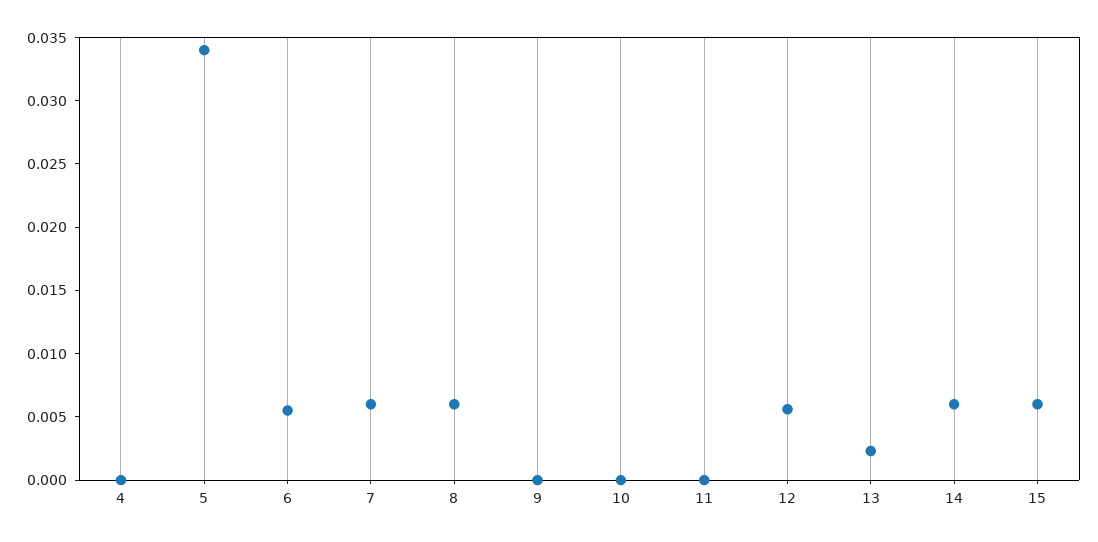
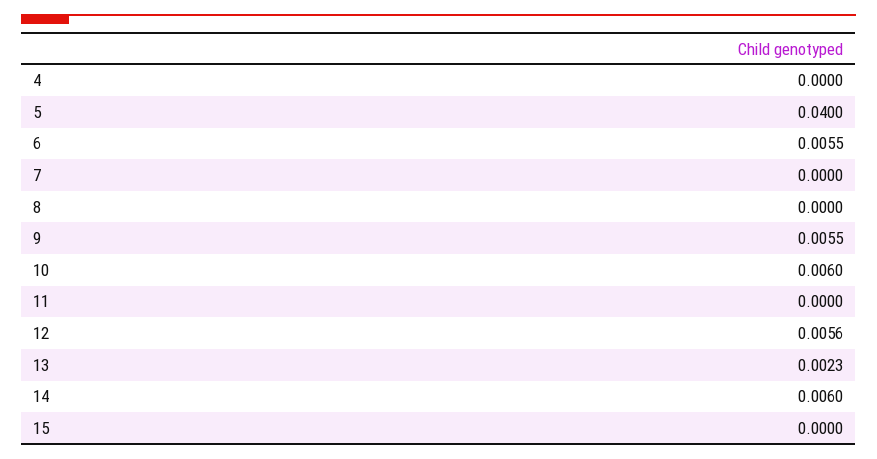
5: 0.034 -> 0.04
7: 0.006 -> 0
8: 0.006 -> 0
9: 0 -> 0.0055
10: 0 -> 0.006
15: 0.006 -> 0

